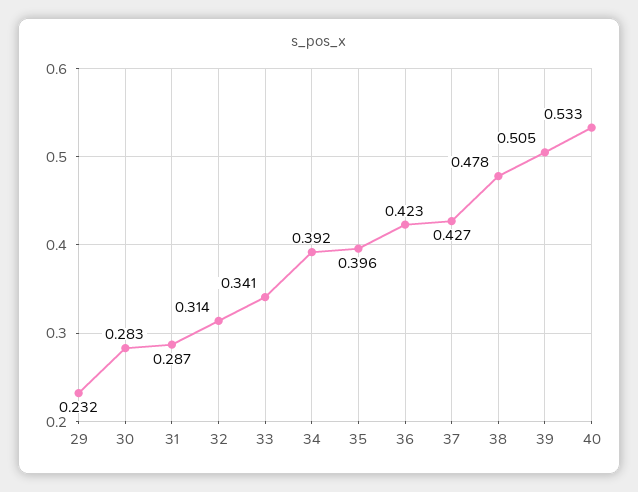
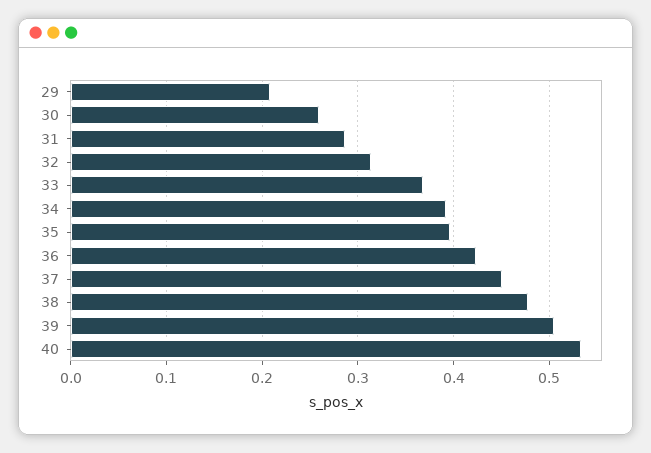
29: 0.232 -> 0.21
30: 0.283 -> 0.26
33: 0.341 -> 0.37
37: 0.427 -> 0.45

